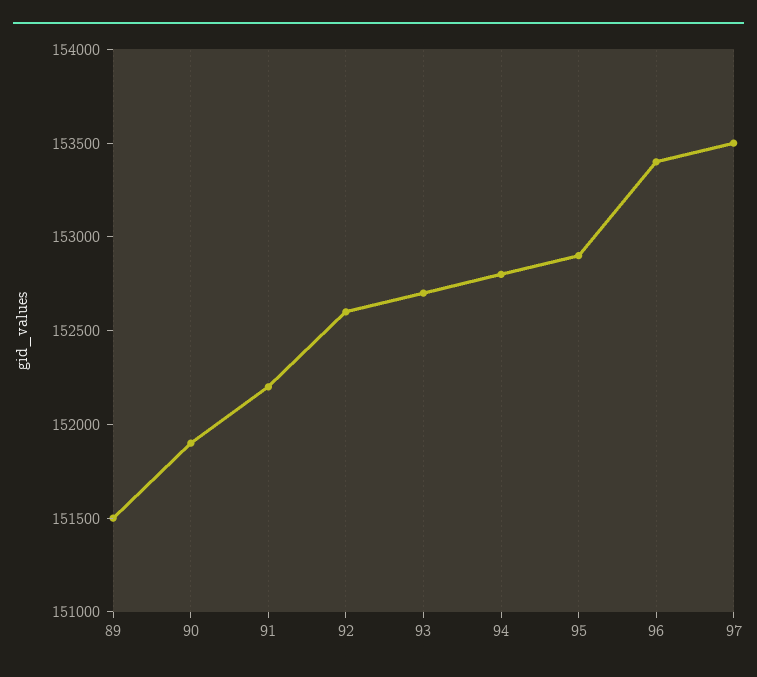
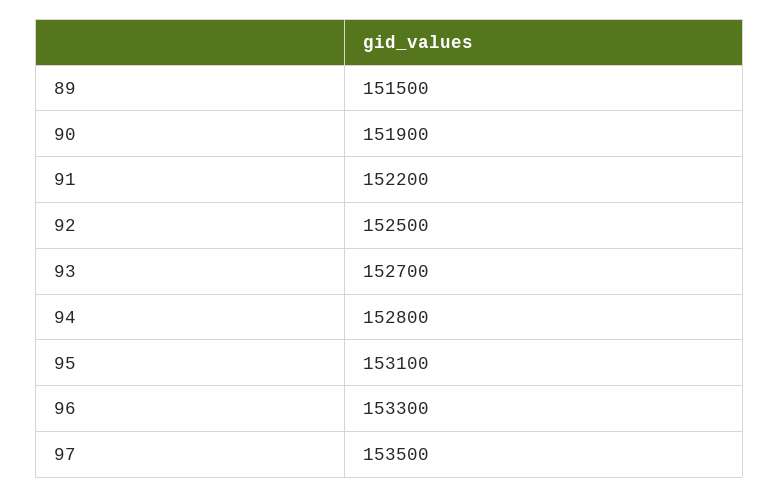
92: 152600 -> 152500
95: 152900 -> 153100
96: 153400 -> 153300

